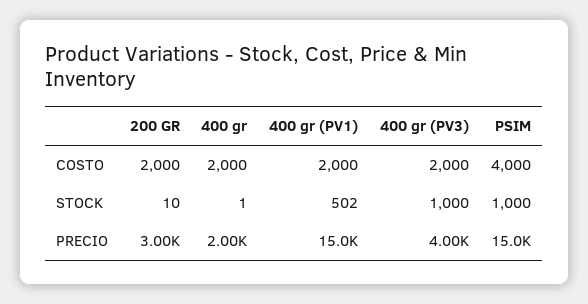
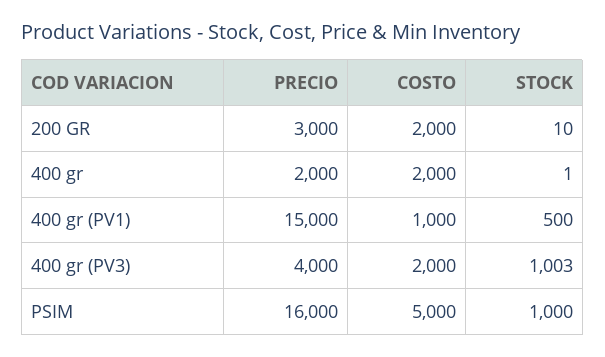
400 gr (PV1), COSTO: 2000 -> 1000
PSIM, COSTO: 4000 -> 5000
400 gr (PV1), STOCK: 502 -> 500
400 gr (PV3), STOCK: 1000 -> 1003
PSIM, PRECIO: 15000 -> 16000

